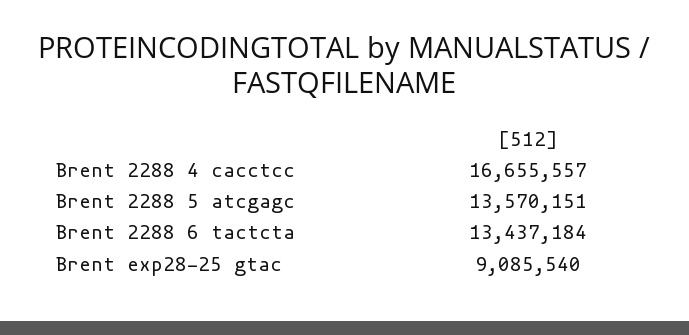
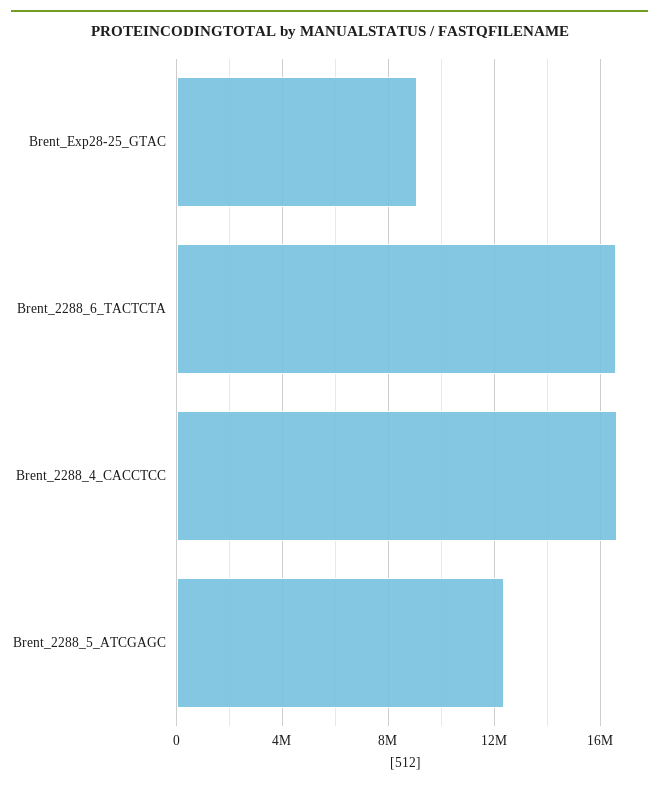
Brent 2288 5 atcgagc: 13570151 -> 12500000
Brent 2288 6 tactcta: 13437184 -> 16500000

